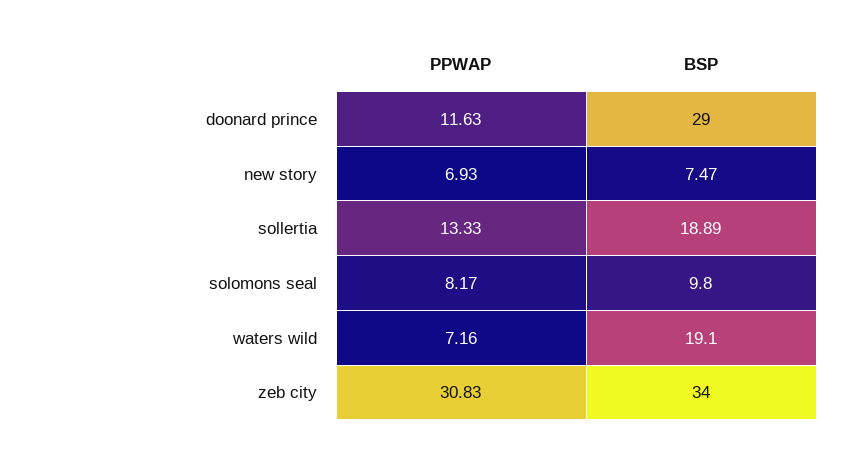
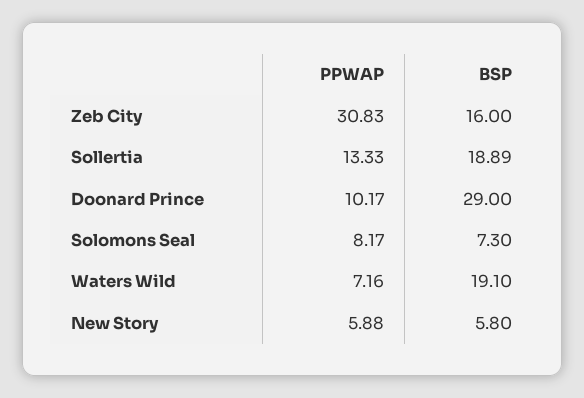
PPWAP, doonard prince: 11.63 -> 10.17
PPWAP, new story: 6.93 -> 5.88
BSP, new story: 7.47 -> 5.8
BSP, solomons seal: 9.8 -> 7.3
BSP, zeb city: 34 -> 16

